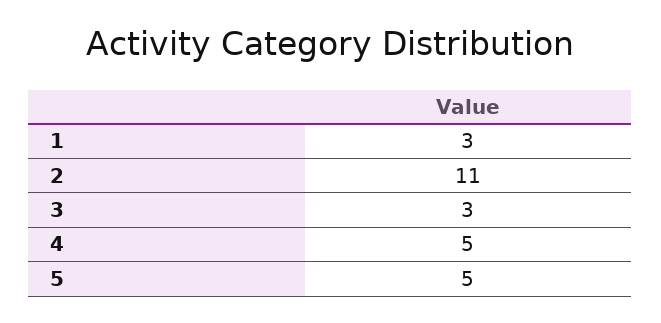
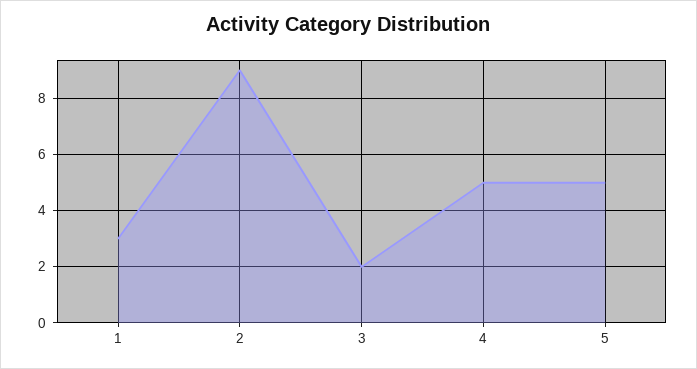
2: 11 -> 9
3: 3 -> 2

